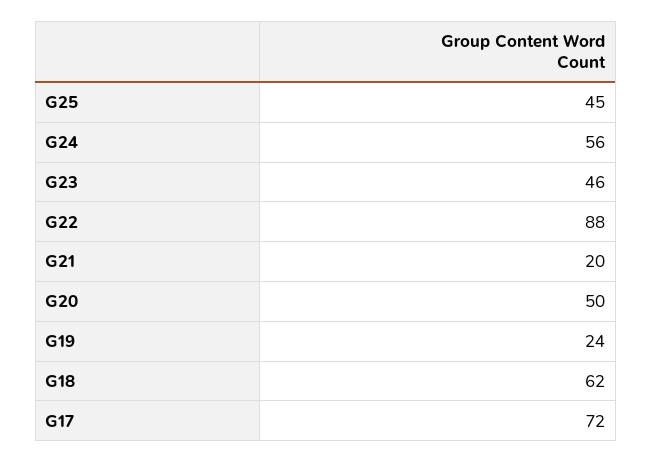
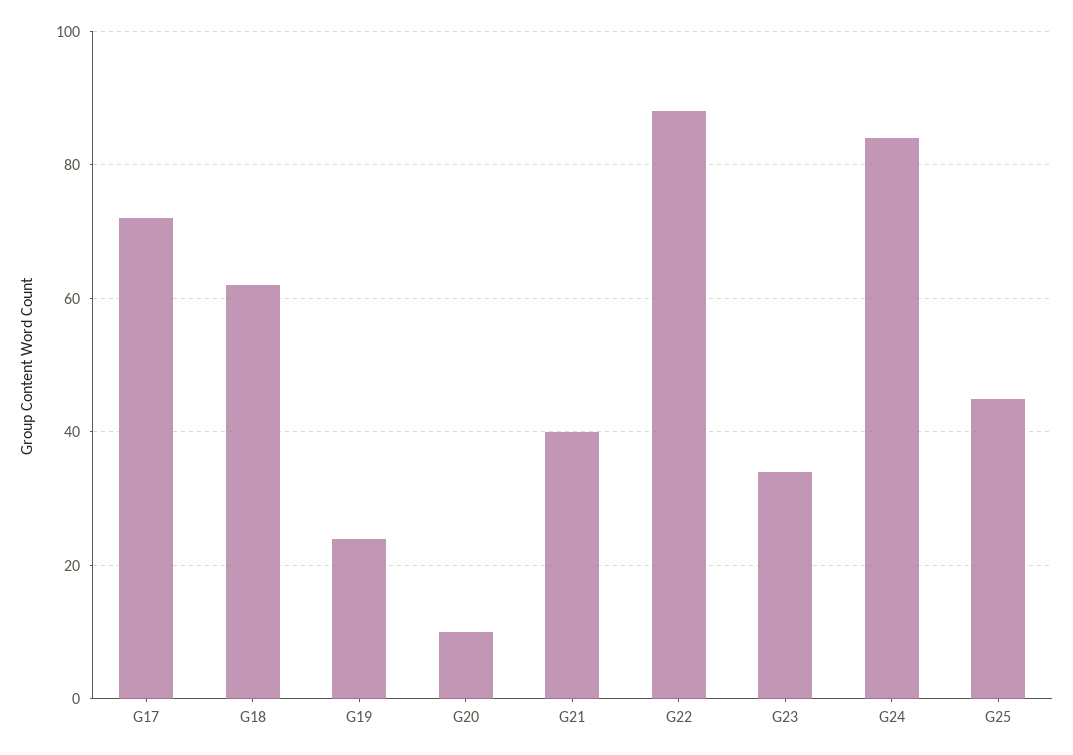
G24: 56 -> 85
G23: 46 -> 35
G21: 20 -> 40
G20: 50 -> 10

